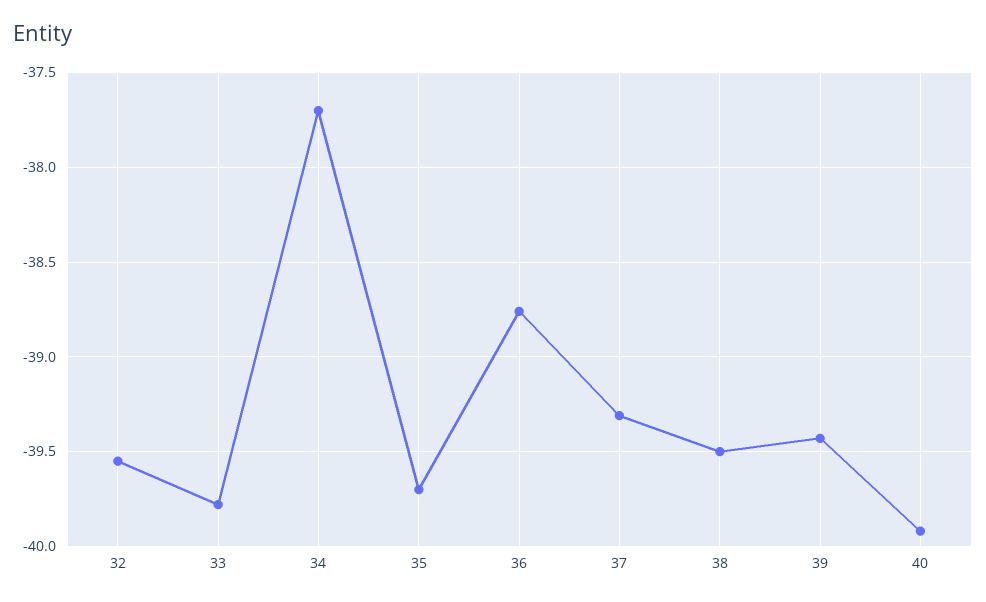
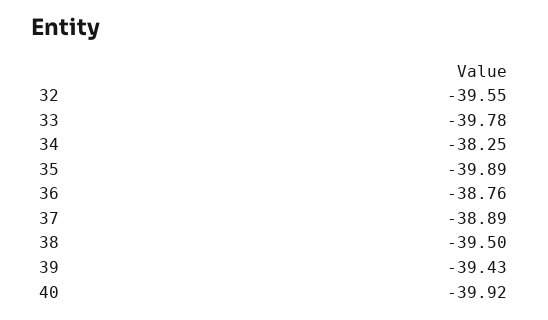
34: -37.7 -> -38.25
35: -39.7 -> -39.89
37: -39.3 -> -38.89

